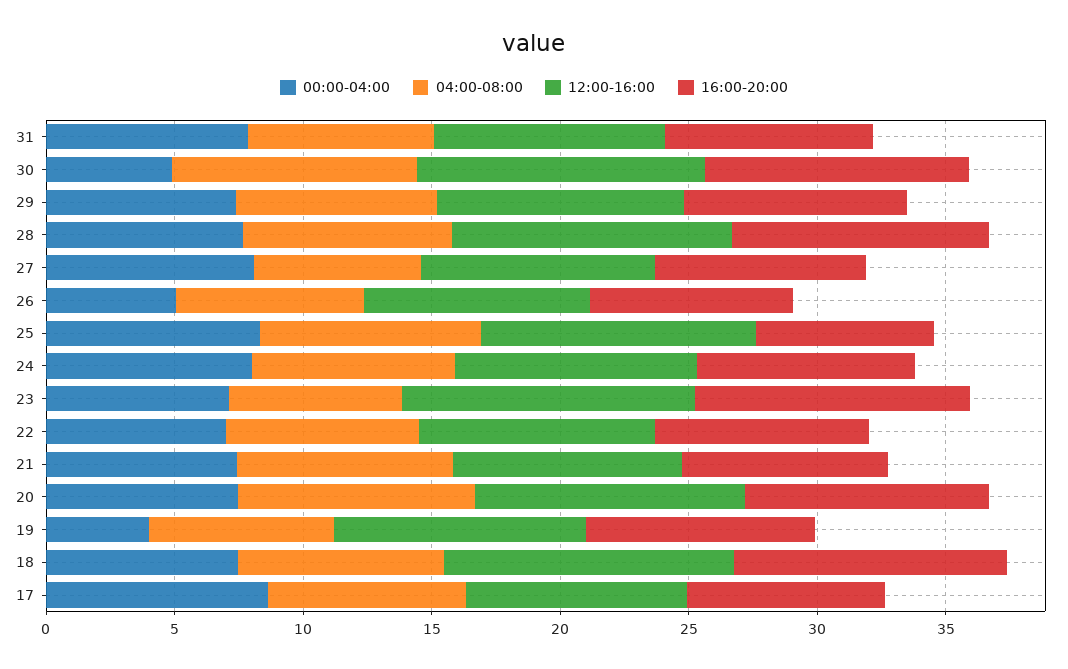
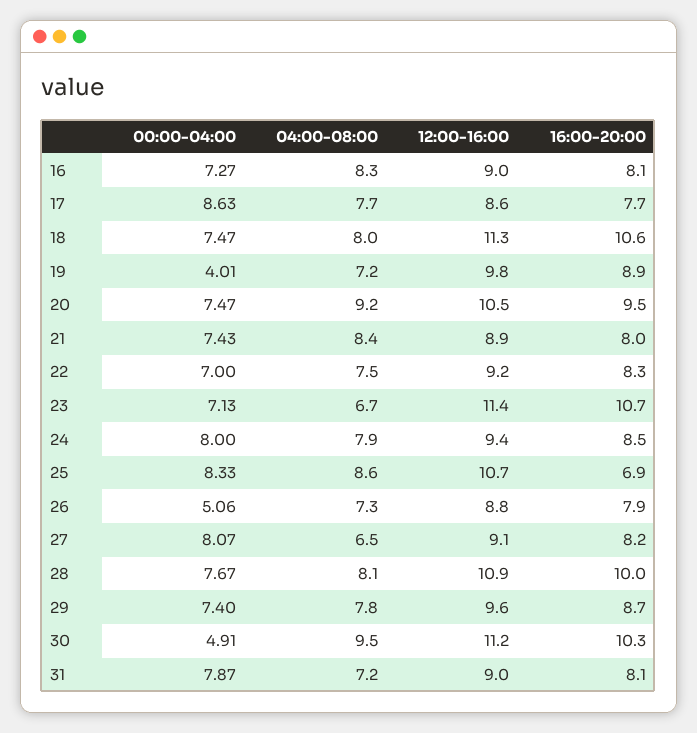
00:00-04:00, 16: none -> 7.27
04:00-08:00, 16: none -> 8.3
12:00-16:00, 16: none -> 9
16:00-20:00, 16: none -> 8.1

